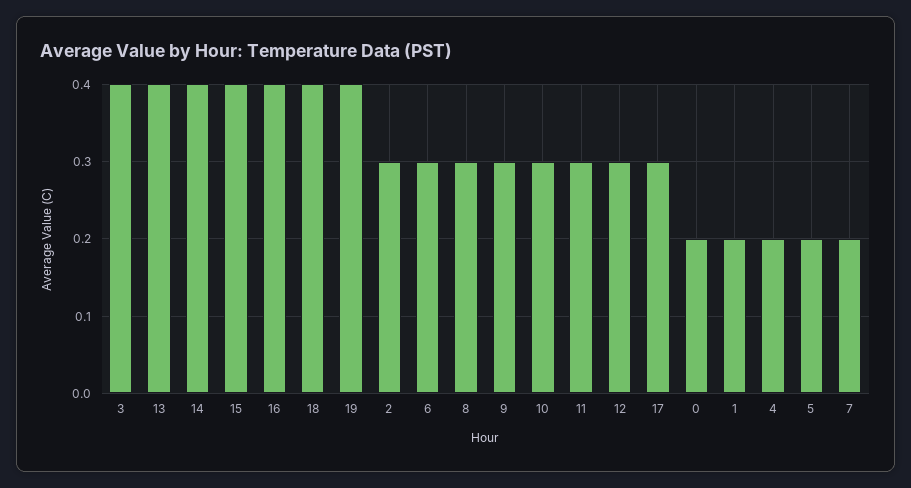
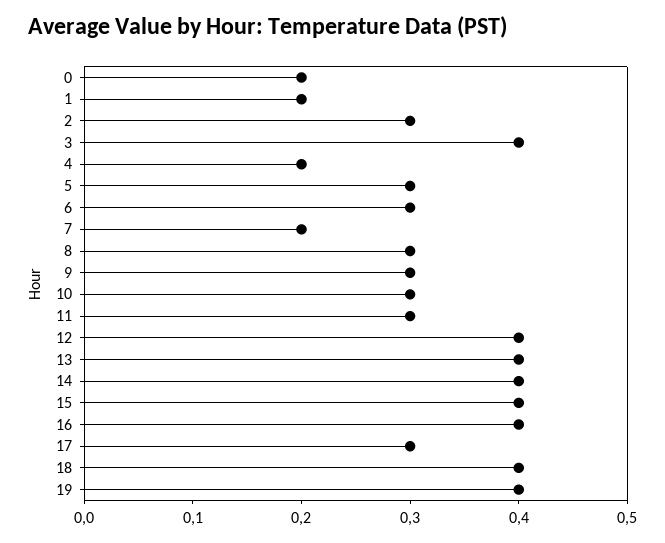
12: 0.3 -> 0.4
5: 0.2 -> 0.3

